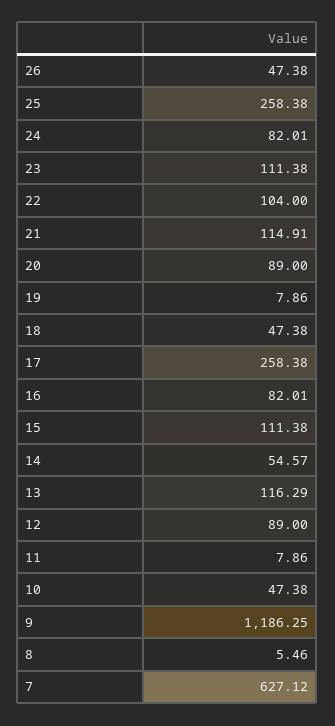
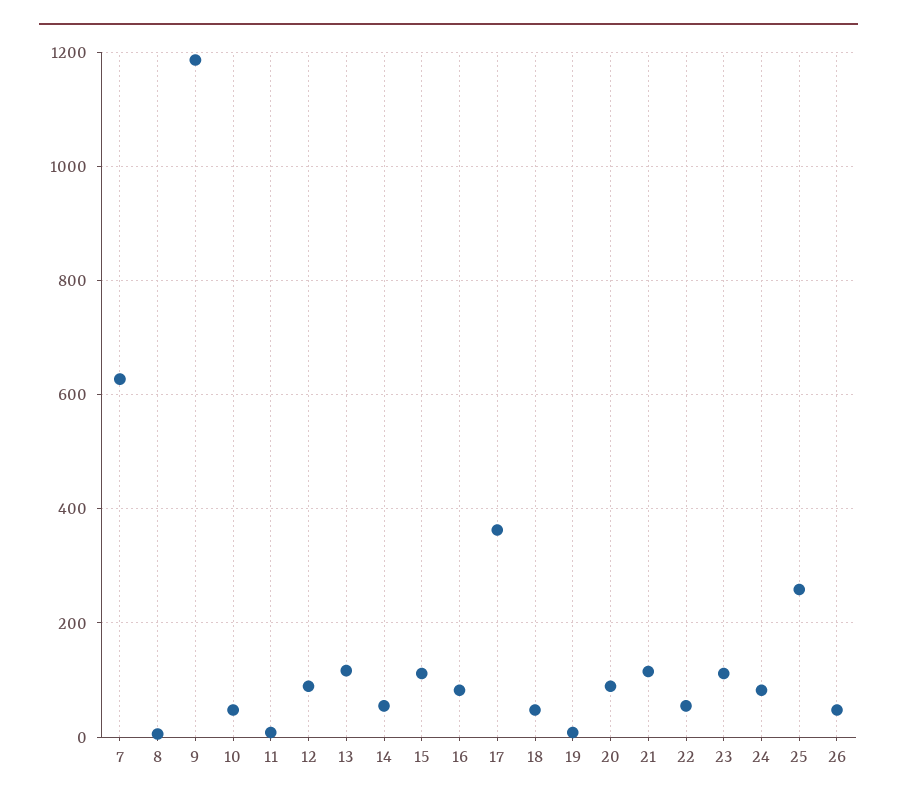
22: 104 -> 60
17: 258.38 -> 360

